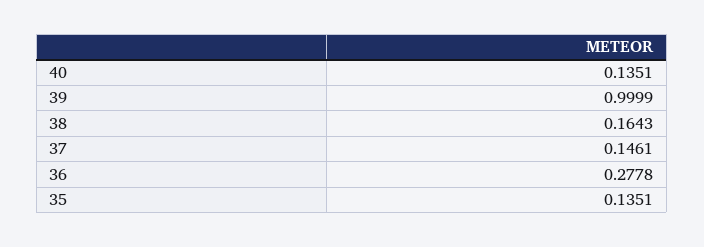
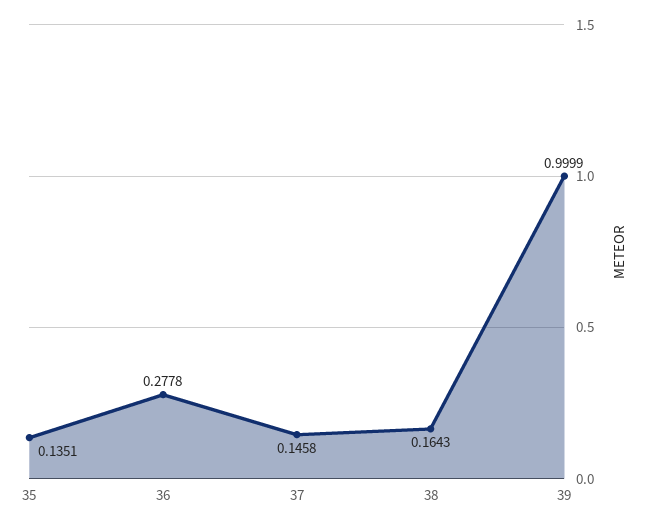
40: 0.1351 -> none
37: 0.1461 -> 0.1458

